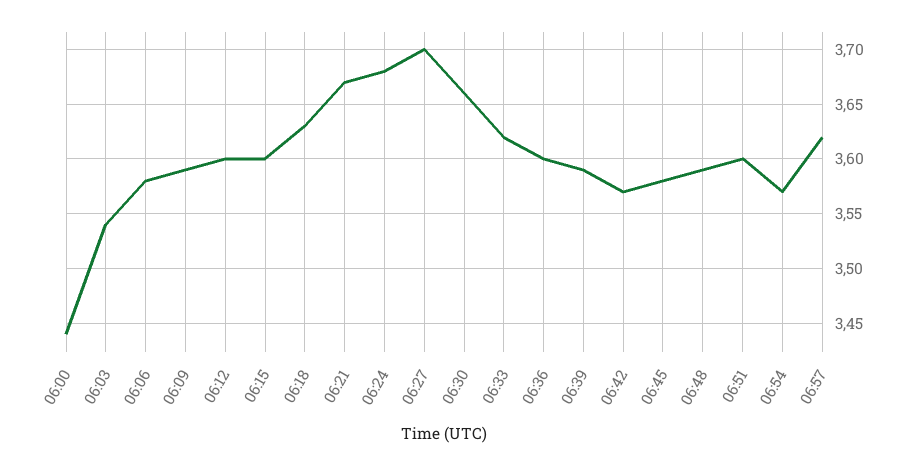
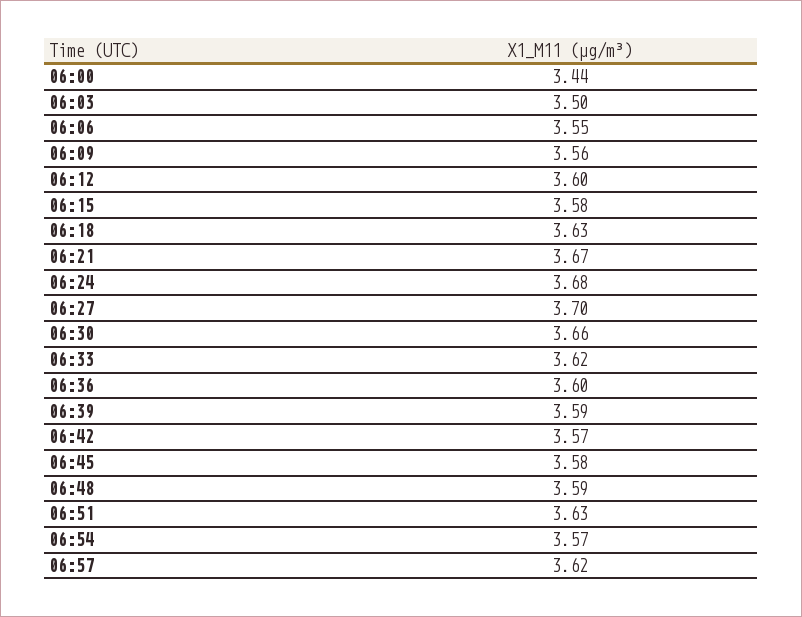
06:03: 3.54 -> 3.5
06:06: 3.58 -> 3.55
06:09: 3.59 -> 3.56
06:15: 3.6 -> 3.58
06:51: 3.6 -> 3.63

